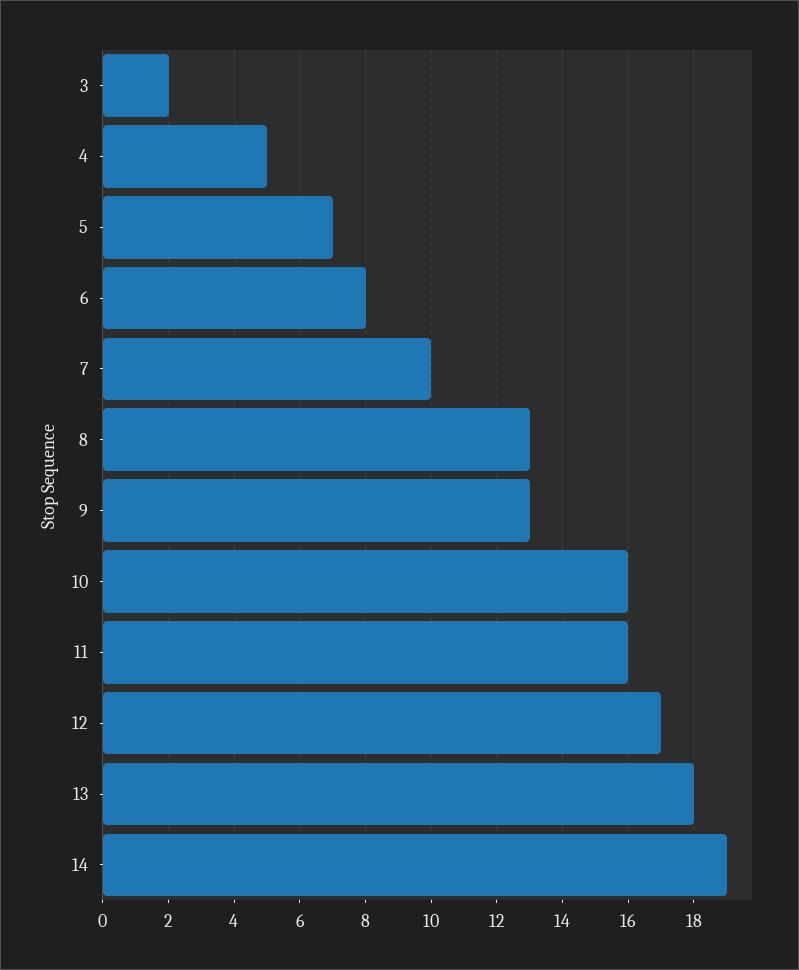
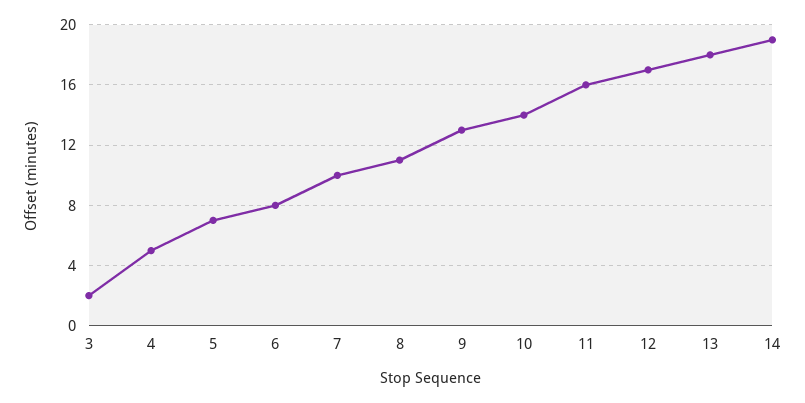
8: 13 -> 11
10: 16 -> 14

